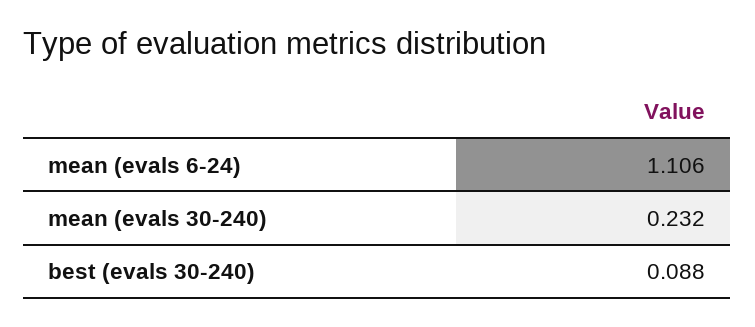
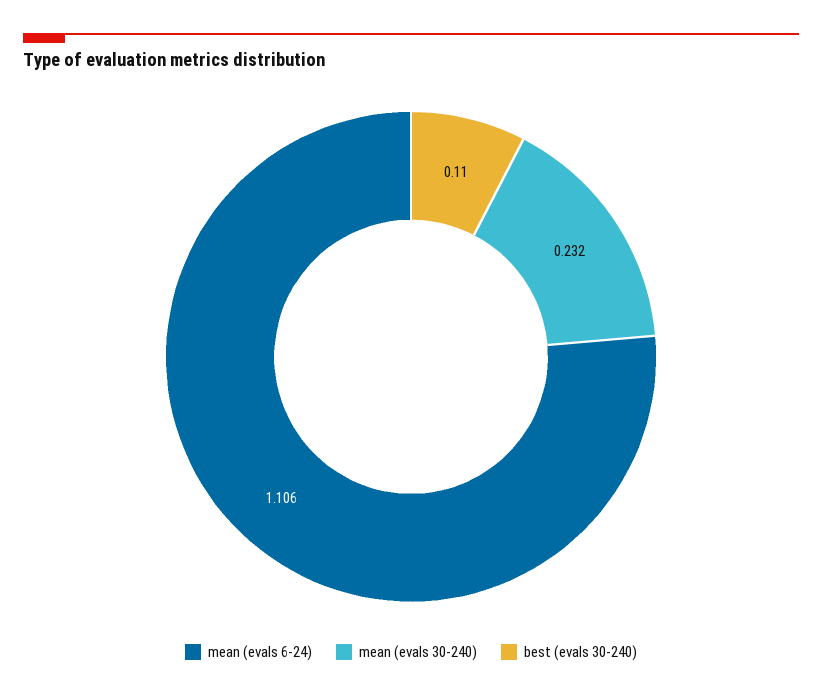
best (evals 30-240): 0.088 -> 0.11

